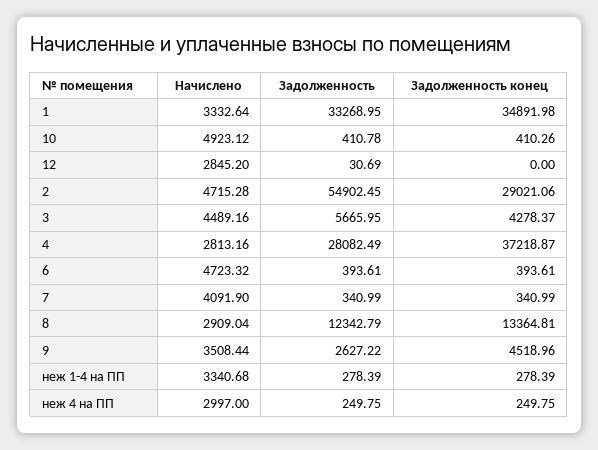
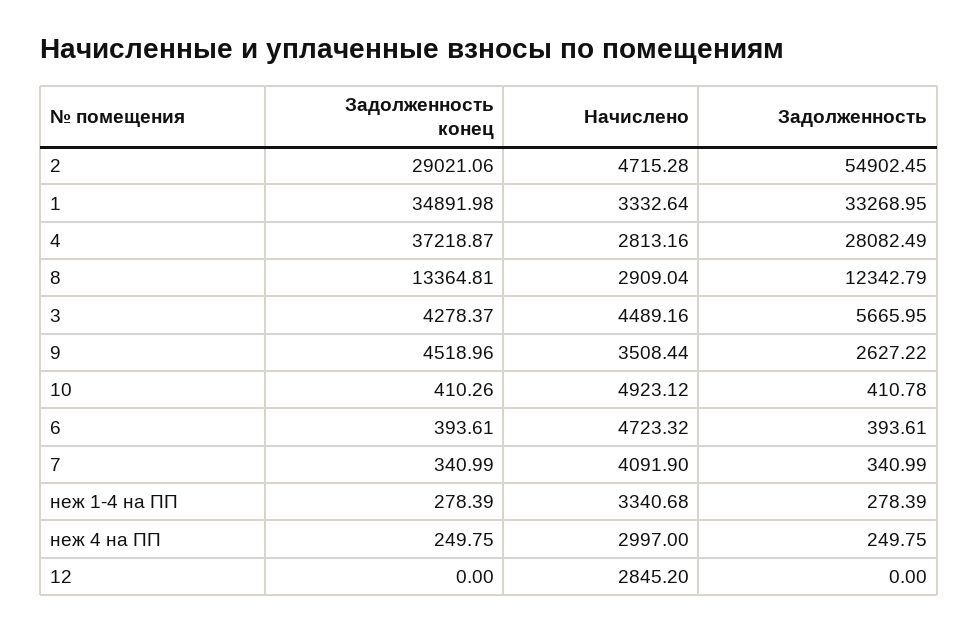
Задолженность, 12: 30.69 -> 0

